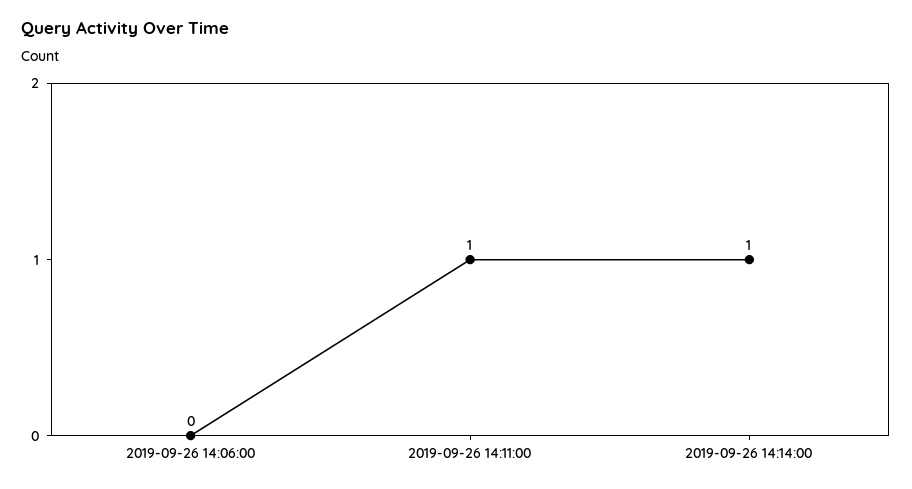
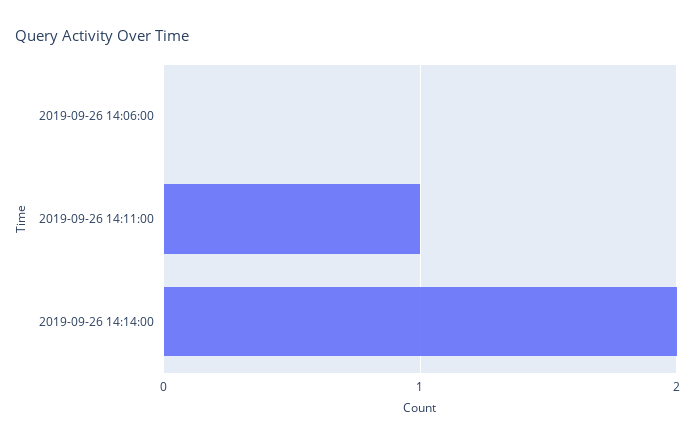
2019-09-26 14:14:00: 1 -> 2

